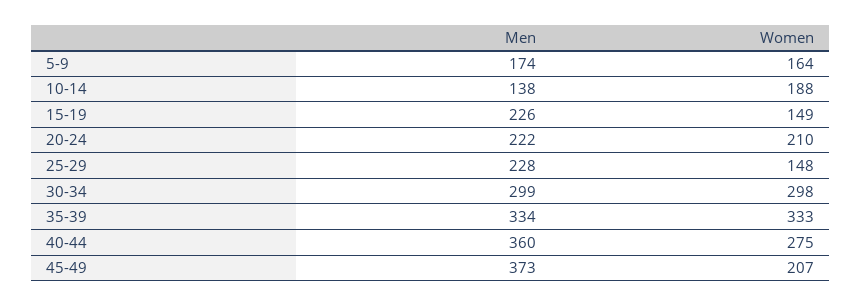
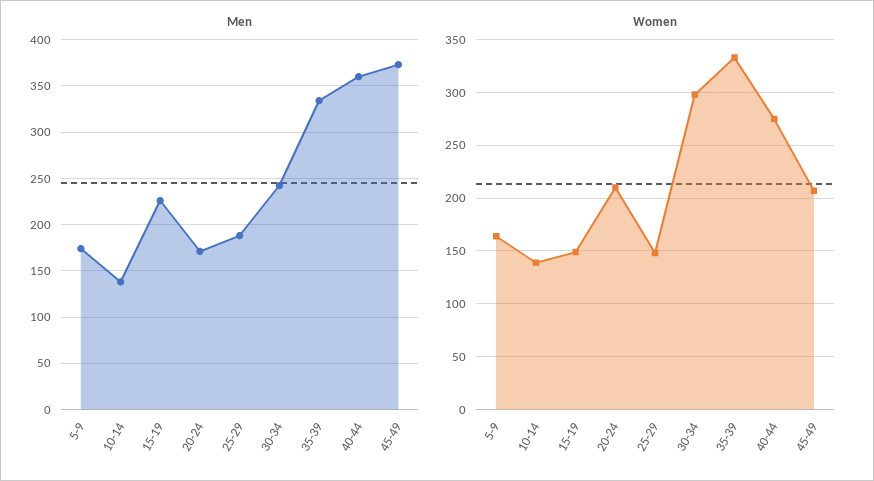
Women, 10-14: 188 -> 140
Men, 20-24: 222 -> 170
Men, 25-29: 228 -> 190
Men, 30-34: 299 -> 240

